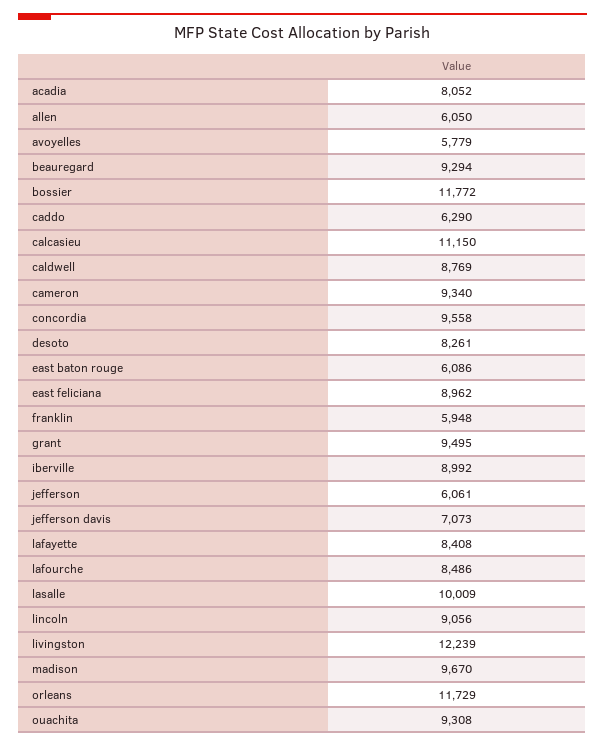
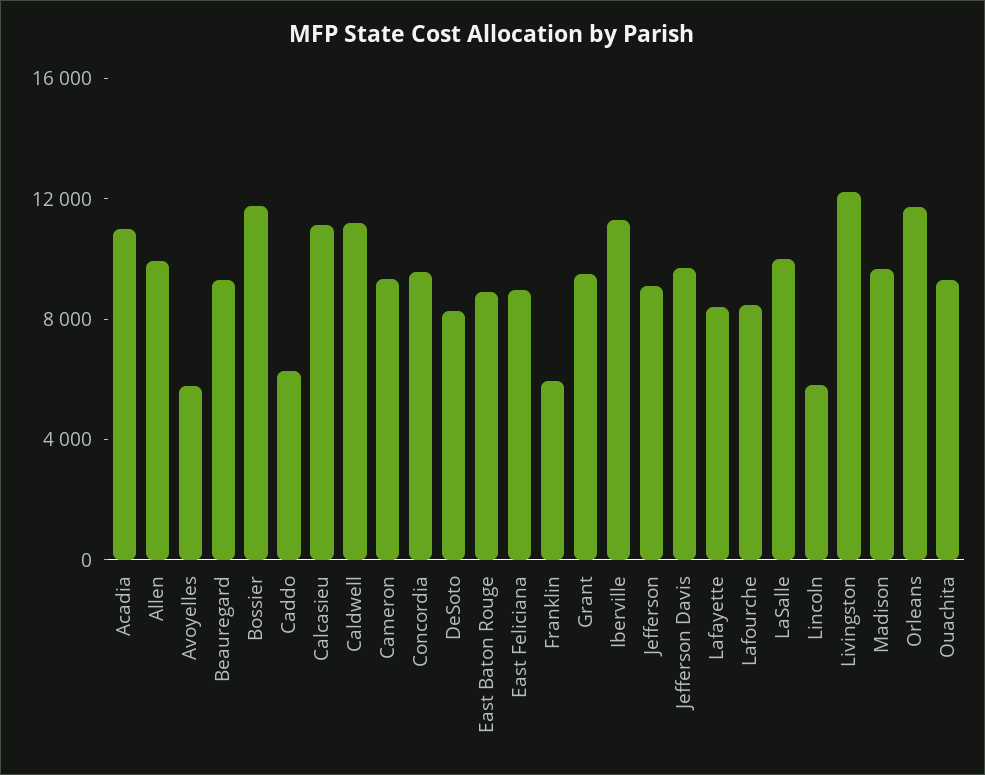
acadia: 8052 -> 11000
allen: 6050 -> 10000
caldwell: 8769 -> 11000
east baton rouge: 6086 -> 9000
iberville: 8992 -> 11000
jefferson: 6061 -> 9000
jefferson davis: 7073 -> 10000
lincoln: 9056 -> 6000

